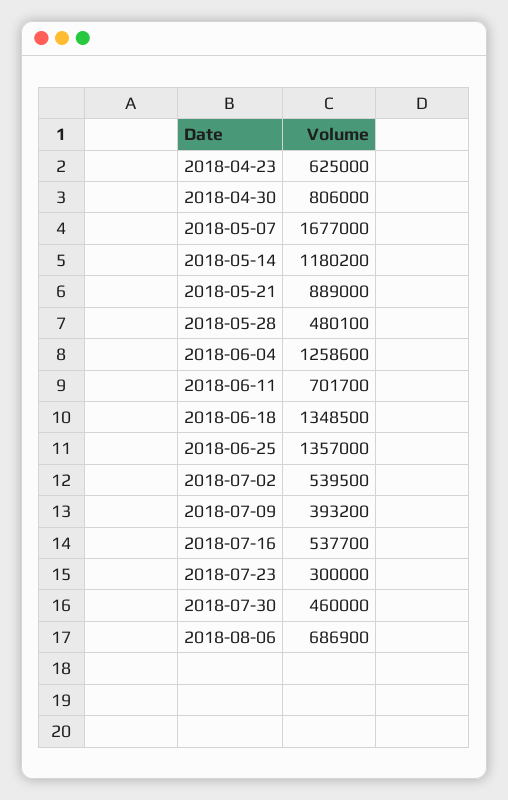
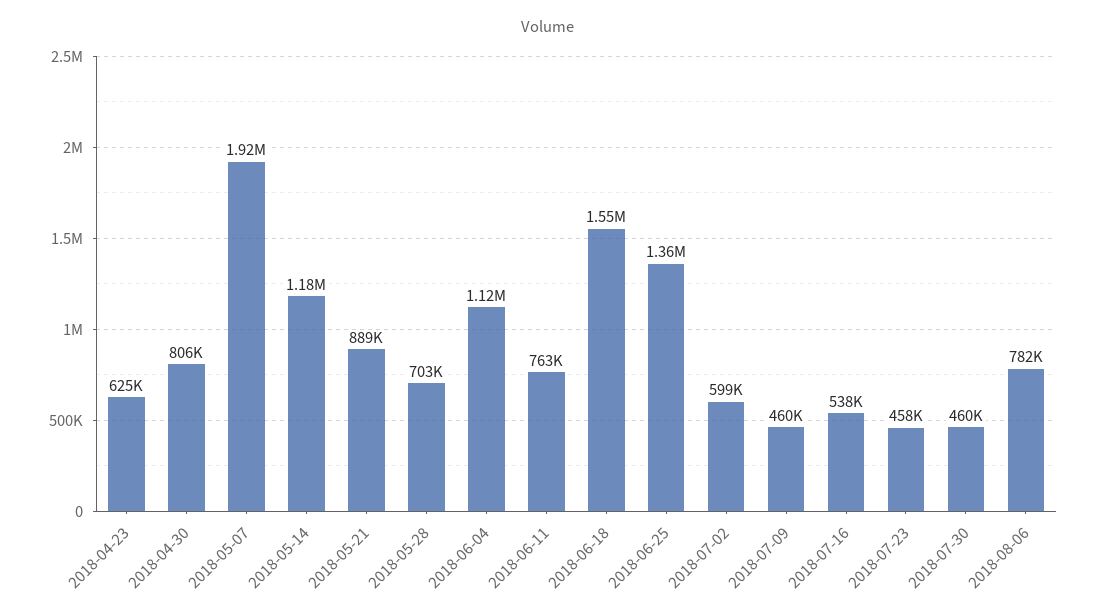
2018-05-07: 1677000 -> 1920000
2018-05-28: 480100 -> 703000
2018-06-04: 1258600 -> 1120000
2018-06-11: 701700 -> 763000
2018-06-18: 1348500 -> 1550000
2018-07-02: 539500 -> 599000
2018-07-09: 393200 -> 460000
2018-07-23: 300000 -> 458000
2018-08-06: 686900 -> 782000

